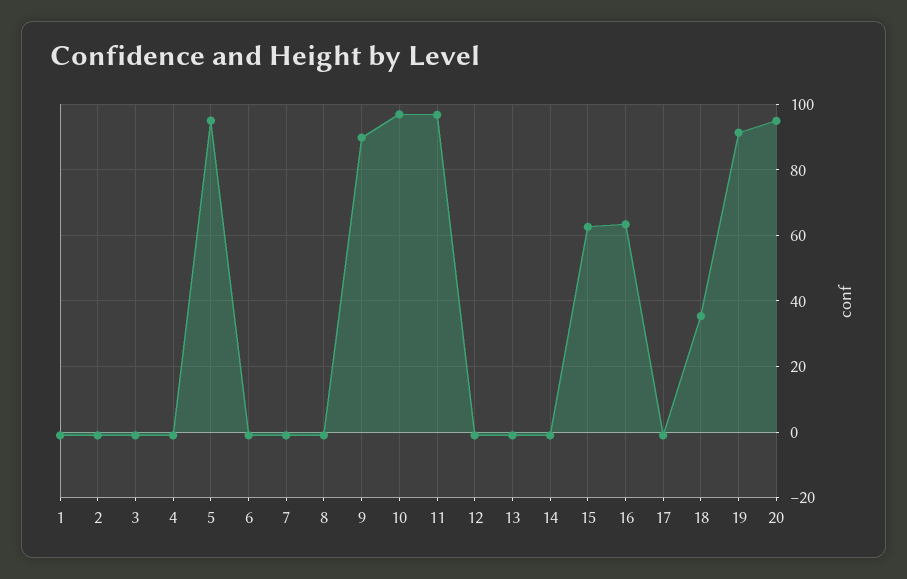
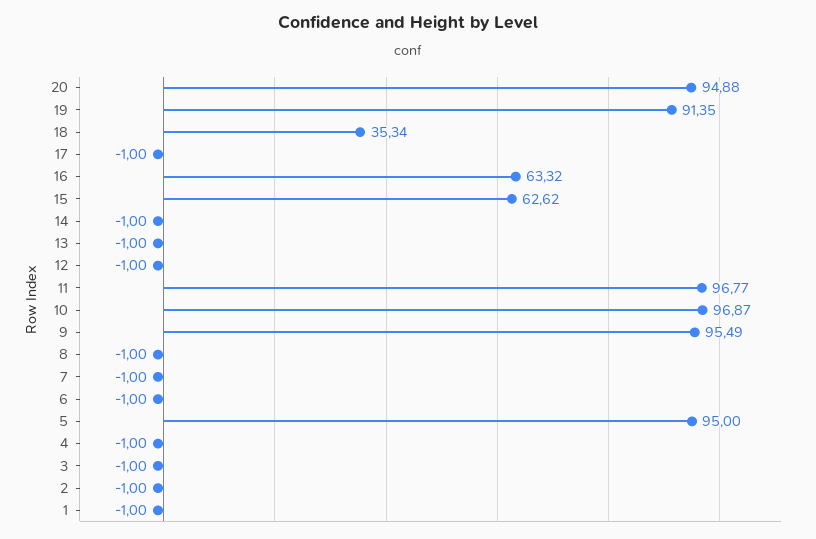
9: 90 -> 95.49

